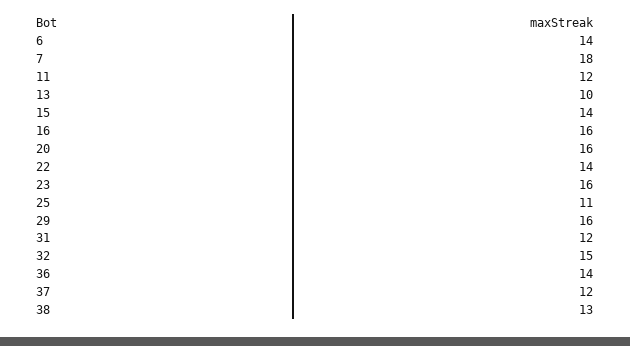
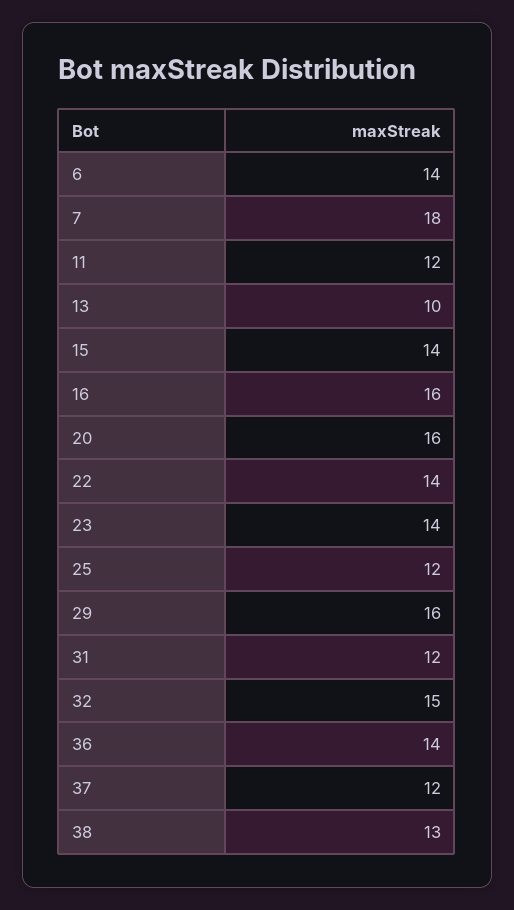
23: 16 -> 14
25: 11 -> 12

